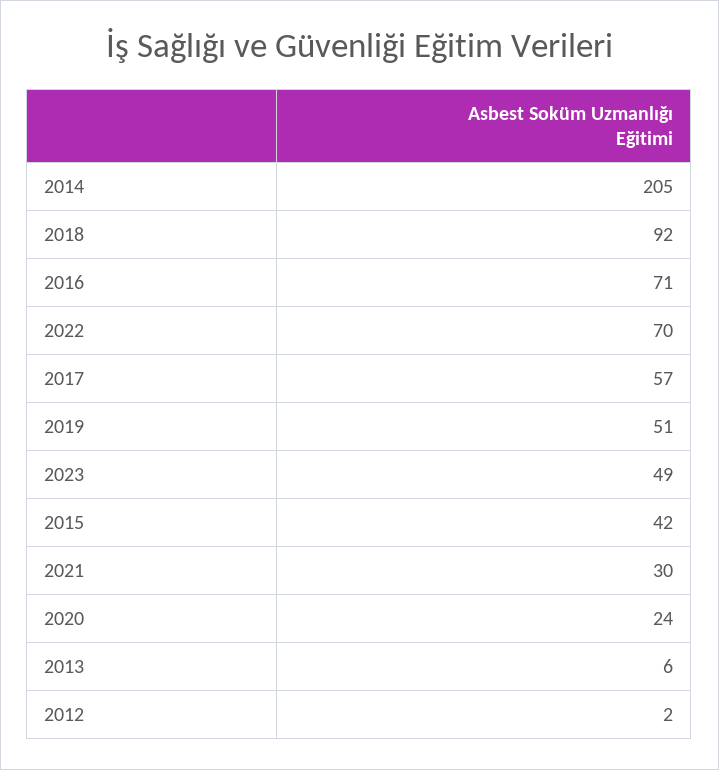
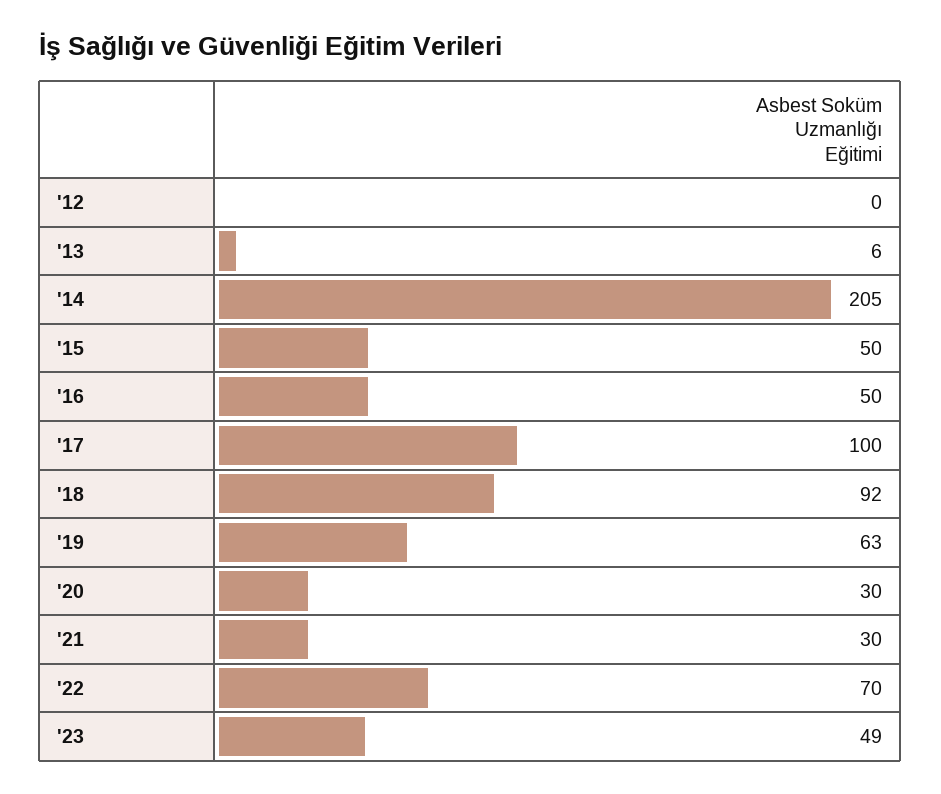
2016: 71 -> 50
2017: 57 -> 100
2019: 51 -> 63
2015: 42 -> 50
2020: 24 -> 30
2012: 2 -> 0

